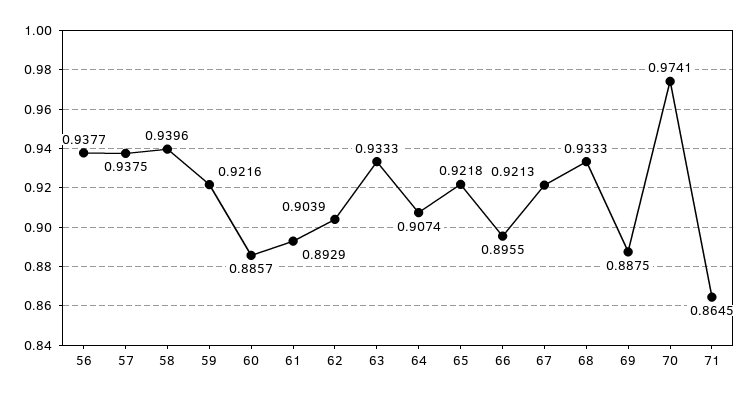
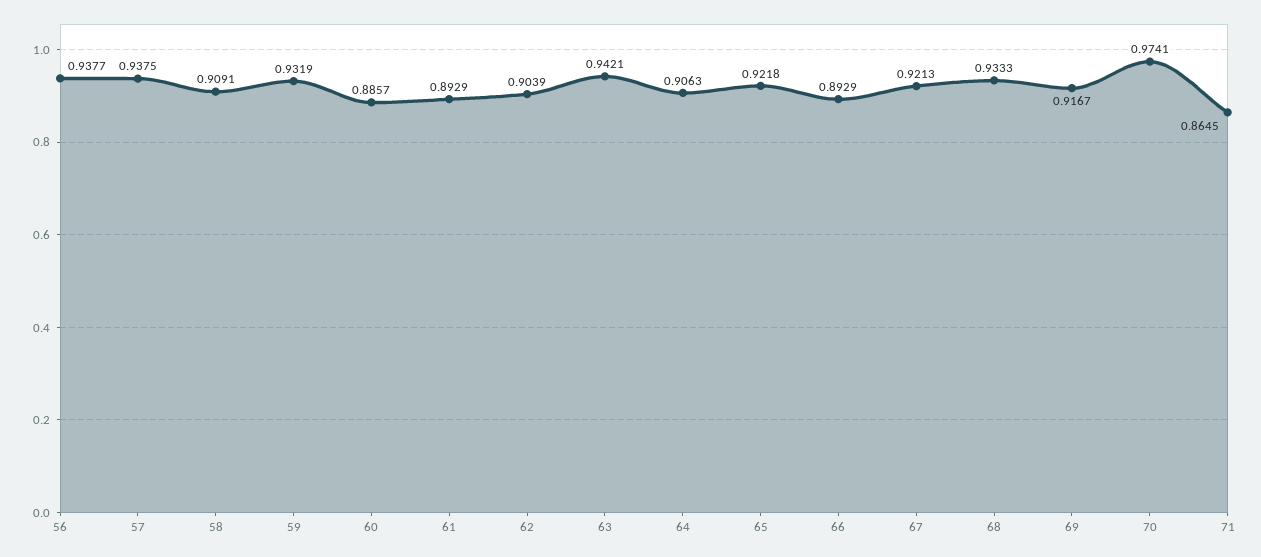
58: 0.9396 -> 0.9091
59: 0.9216 -> 0.9319
63: 0.9333 -> 0.9421
64: 0.9074 -> 0.9063
66: 0.8955 -> 0.8929
69: 0.8875 -> 0.9167

